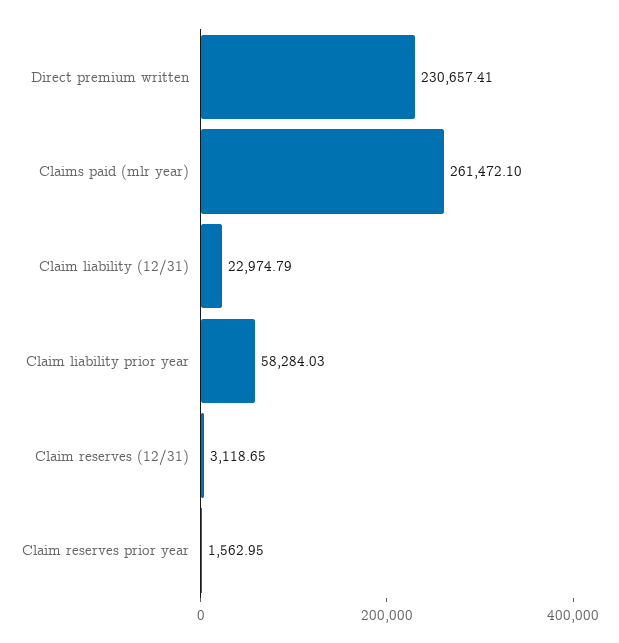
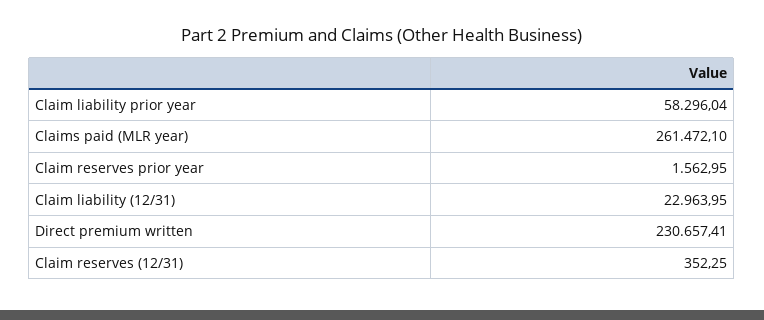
Claim liability (12/31): 22974.79 -> 22963.95
Claim liability prior year: 58284.03 -> 58296.04
Claim reserves (12/31): 3118.65 -> 352.25

